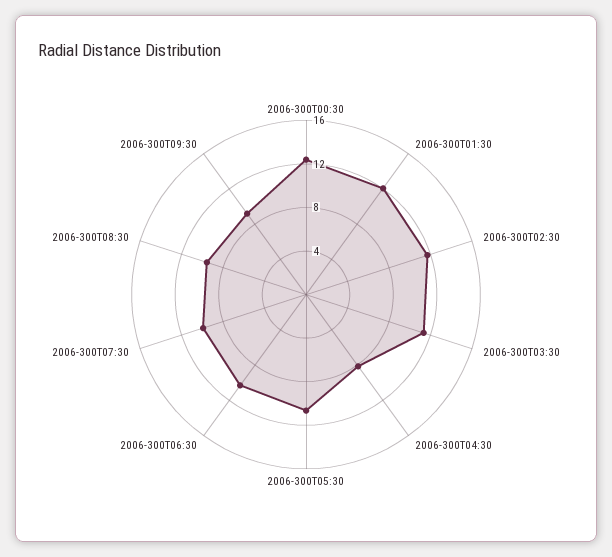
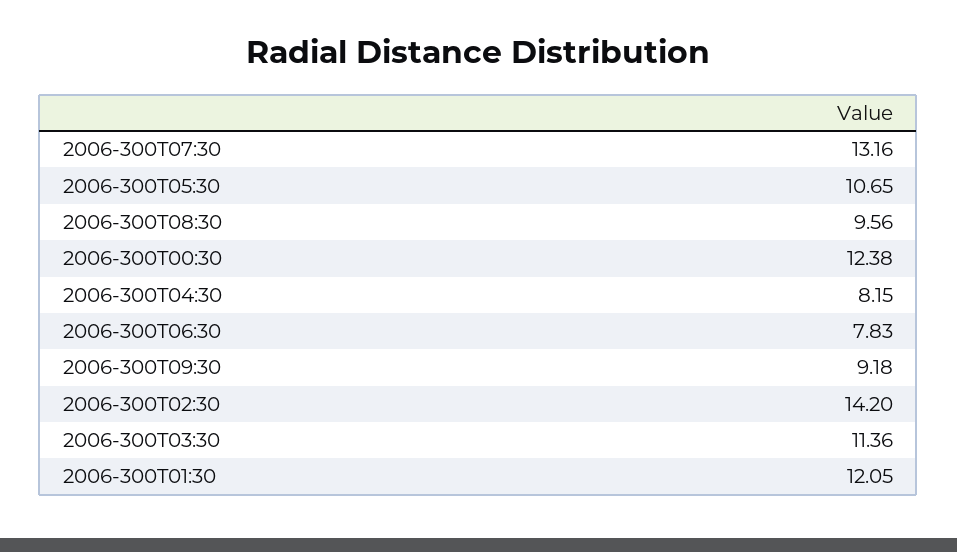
2006-300T02:30: 12 -> 14.2
2006-300T06:30: 10 -> 7.83
2006-300T07:30: 10 -> 13.16

